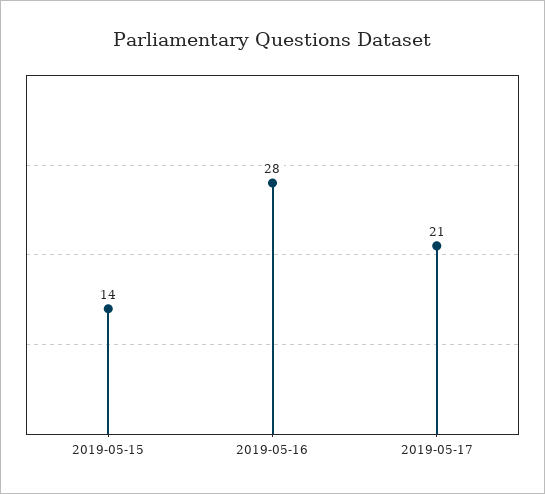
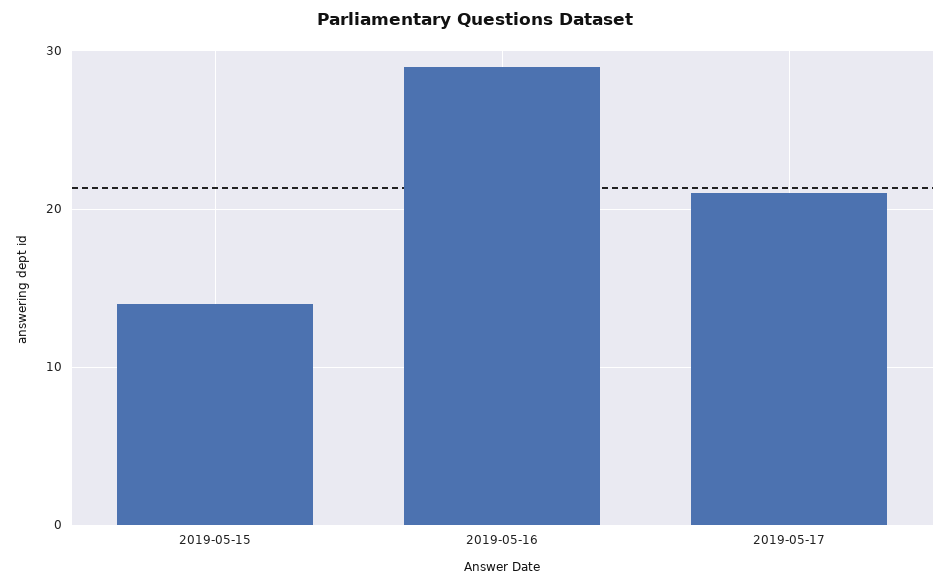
2019-05-16: 28 -> 29

